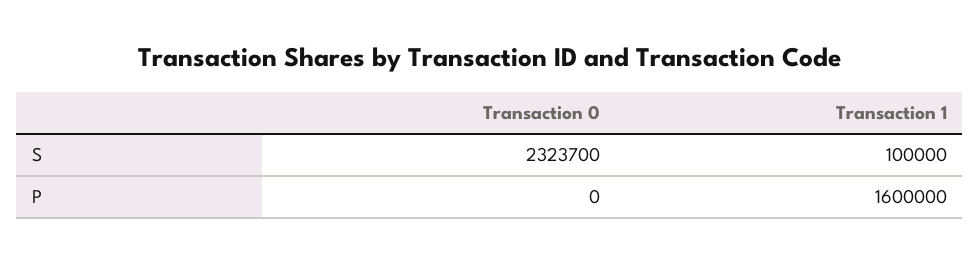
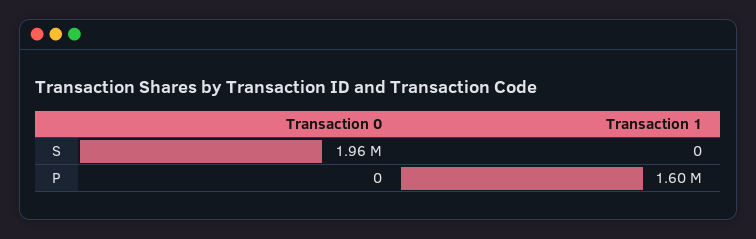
Transaction 0, S: 2323700 -> 1960000
Transaction 1, S: 100000 -> 0

